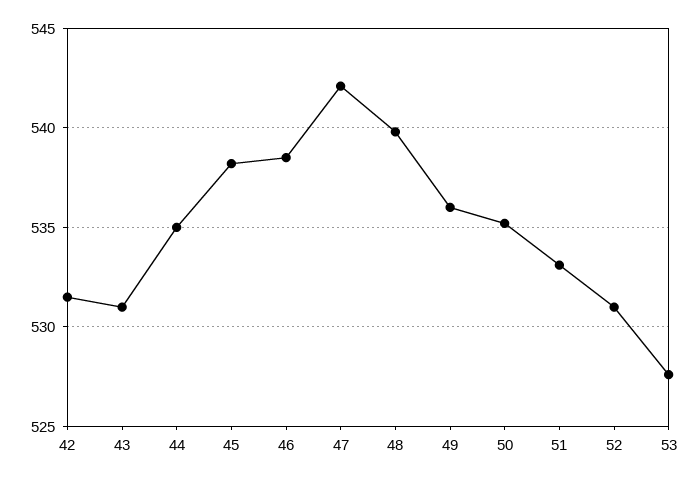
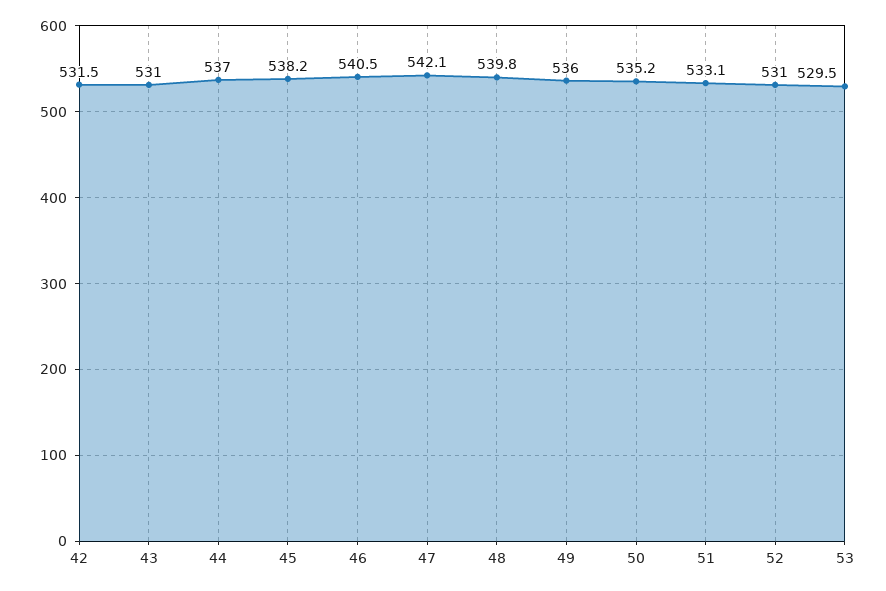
44: 535 -> 537
46: 538.5 -> 540.5
53: 527.5 -> 529.5

